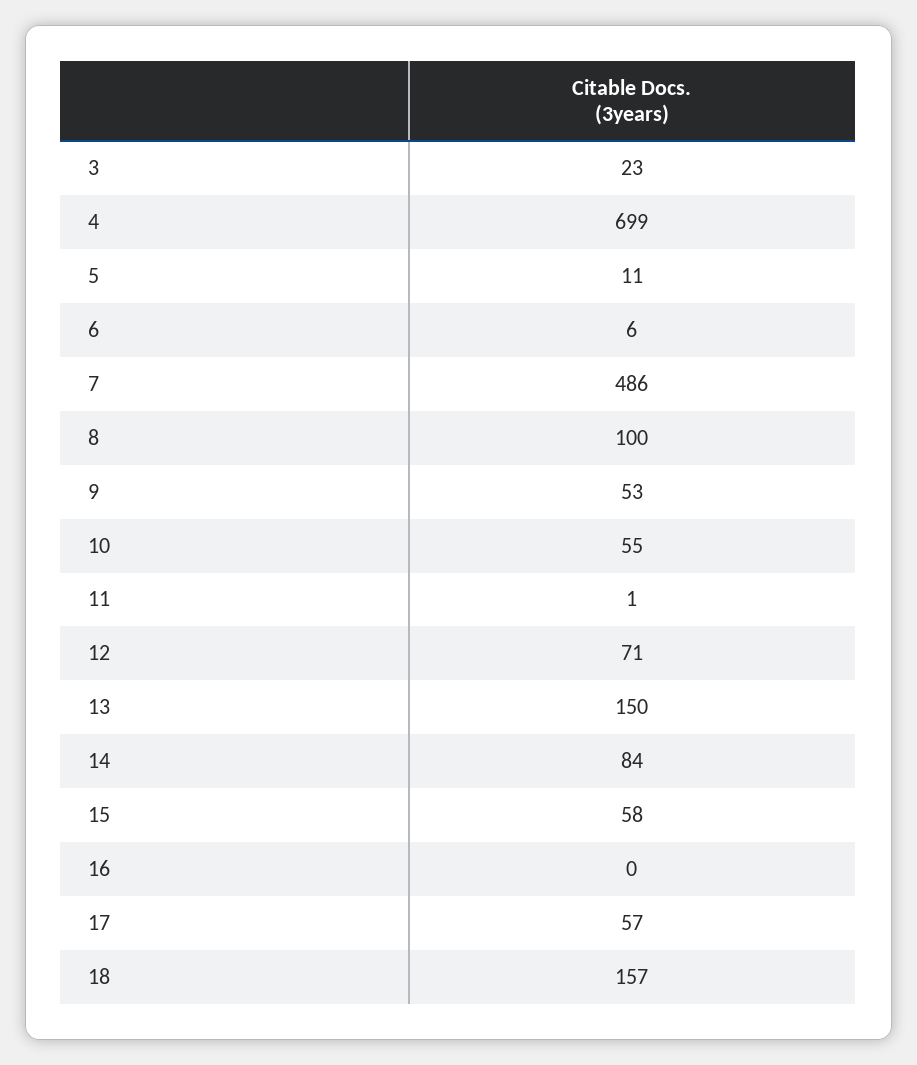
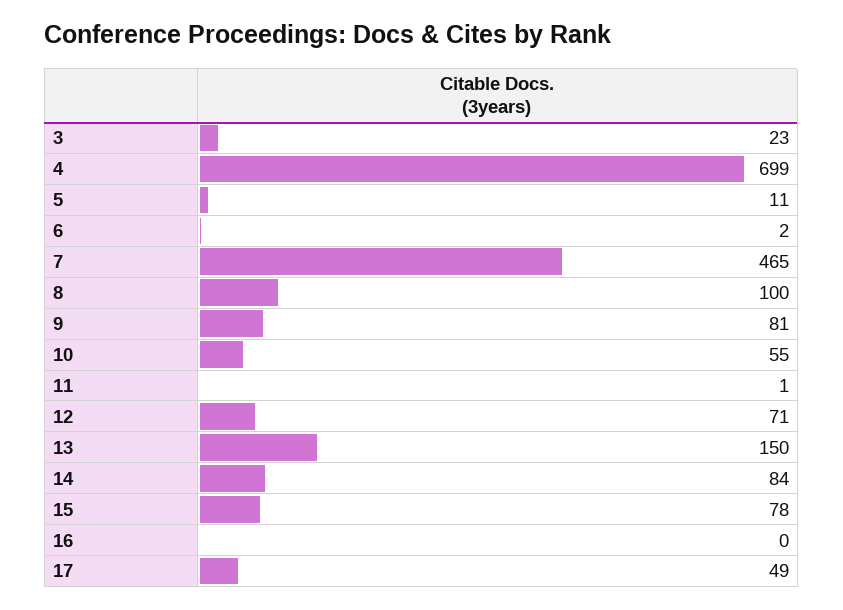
6: 6 -> 2
7: 486 -> 465
9: 53 -> 81
15: 58 -> 78
17: 57 -> 49
18: 157 -> none

